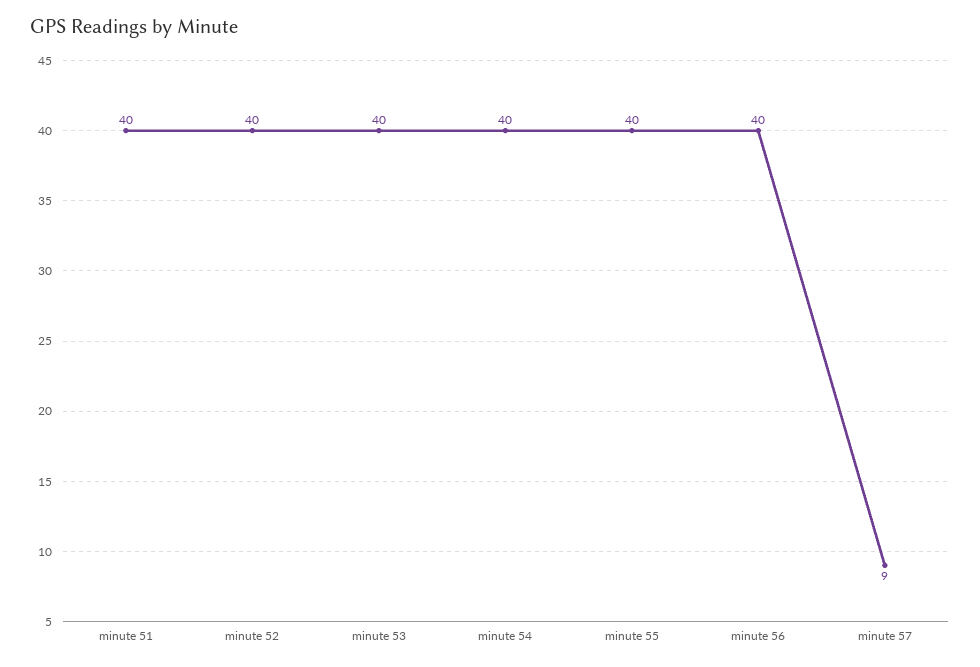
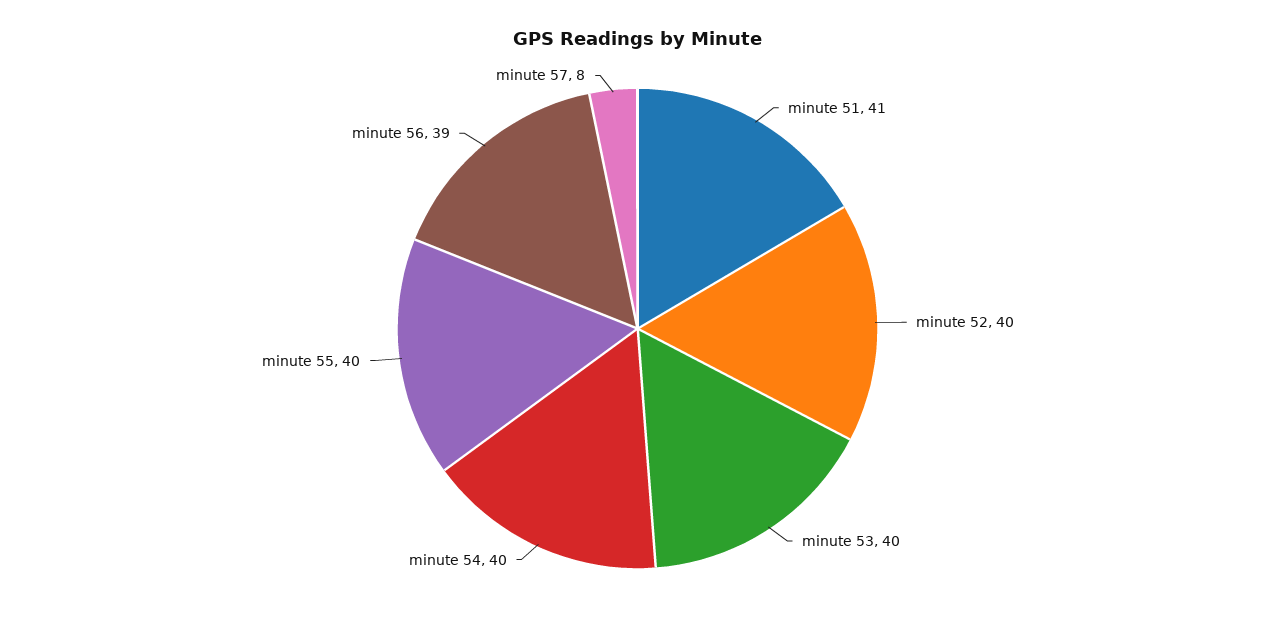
minute 51: 40 -> 41
minute 56: 40 -> 39
minute 57: 9 -> 8

